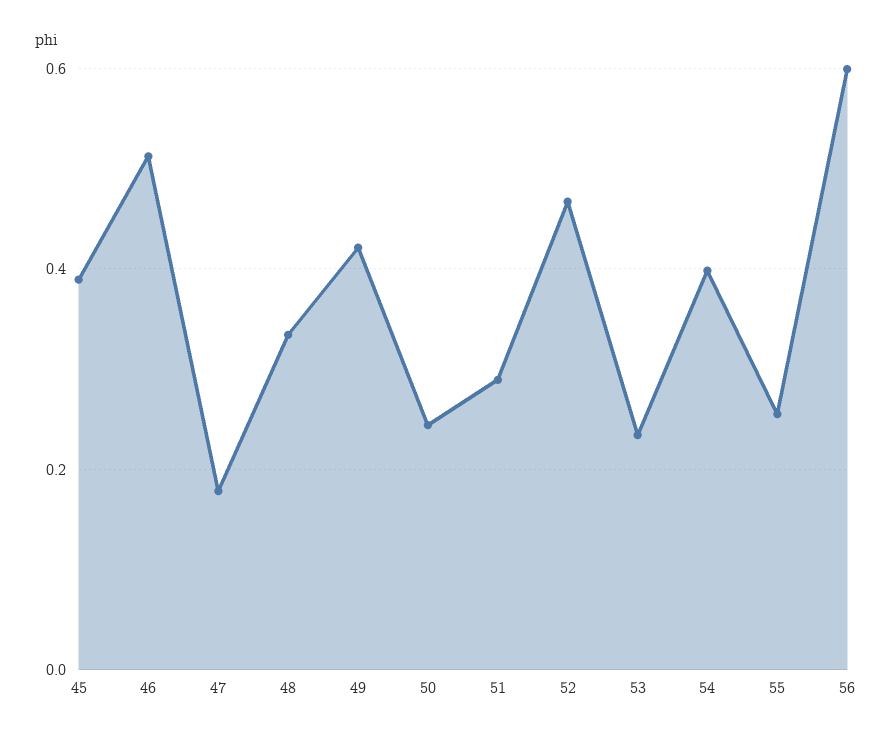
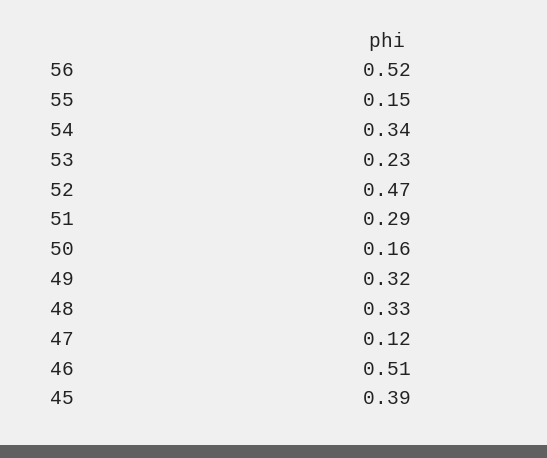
47: 0.18 -> 0.12
49: 0.42 -> 0.32
50: 0.24 -> 0.16
54: 0.4 -> 0.34
55: 0.26 -> 0.15
56: 0.6 -> 0.52

